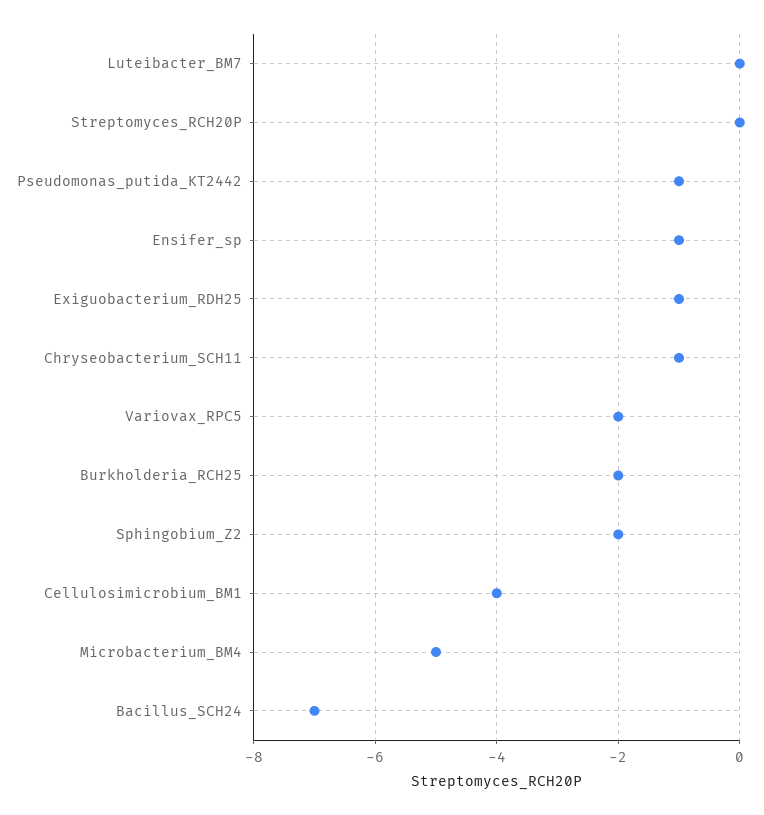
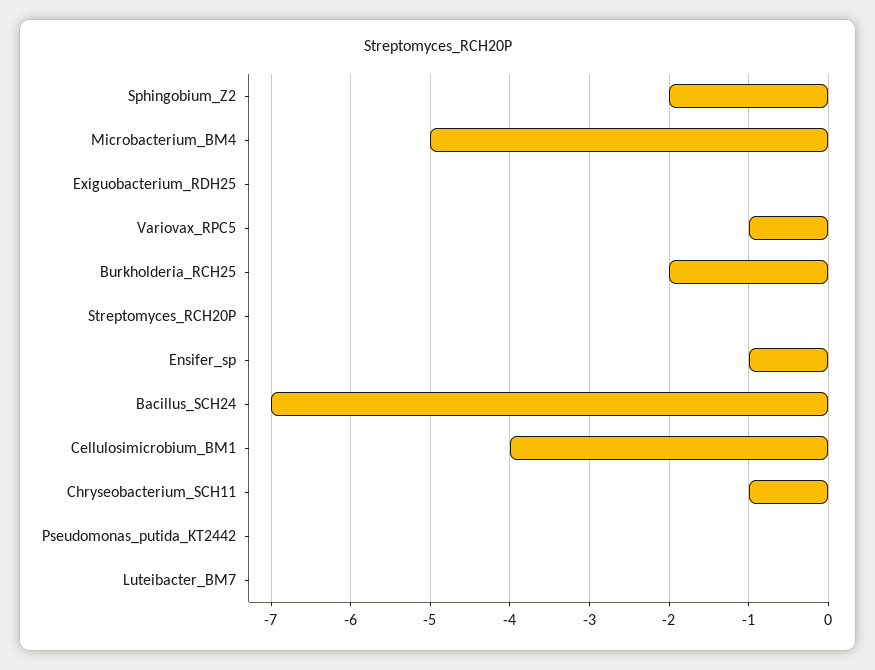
Pseudomonas_putida_KT2442: -1 -> 0
Exiguobacterium_RDH25: -1 -> 0
Variovax_RPC5: -2 -> -1

